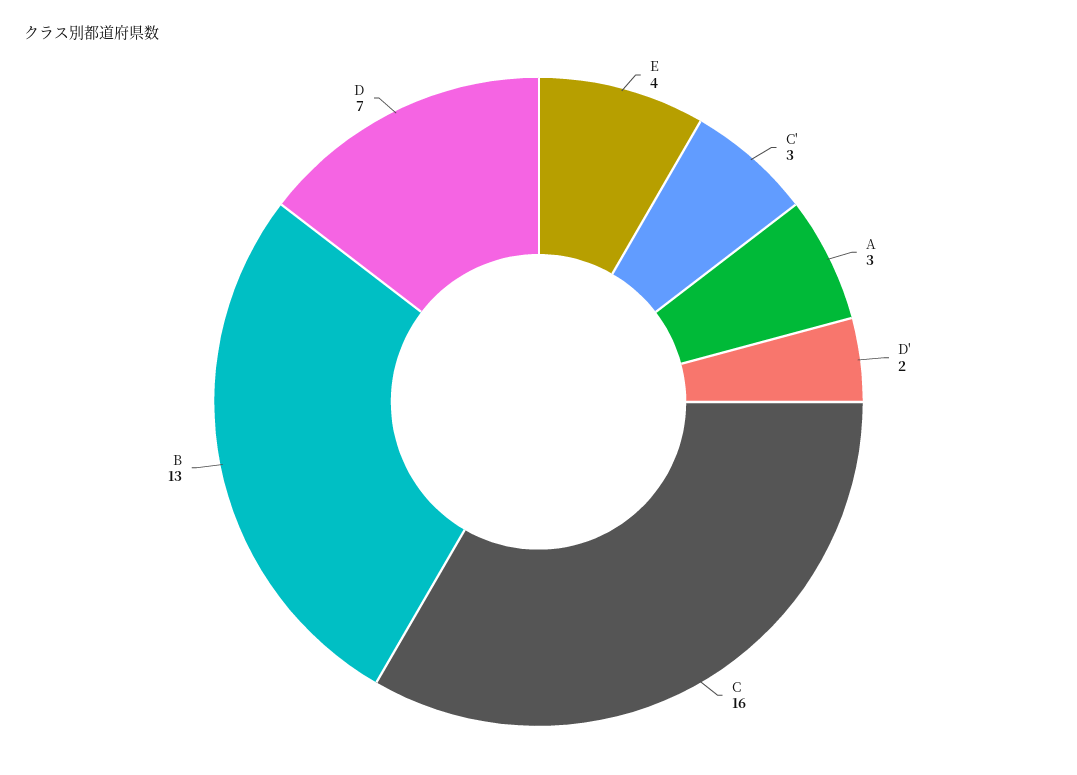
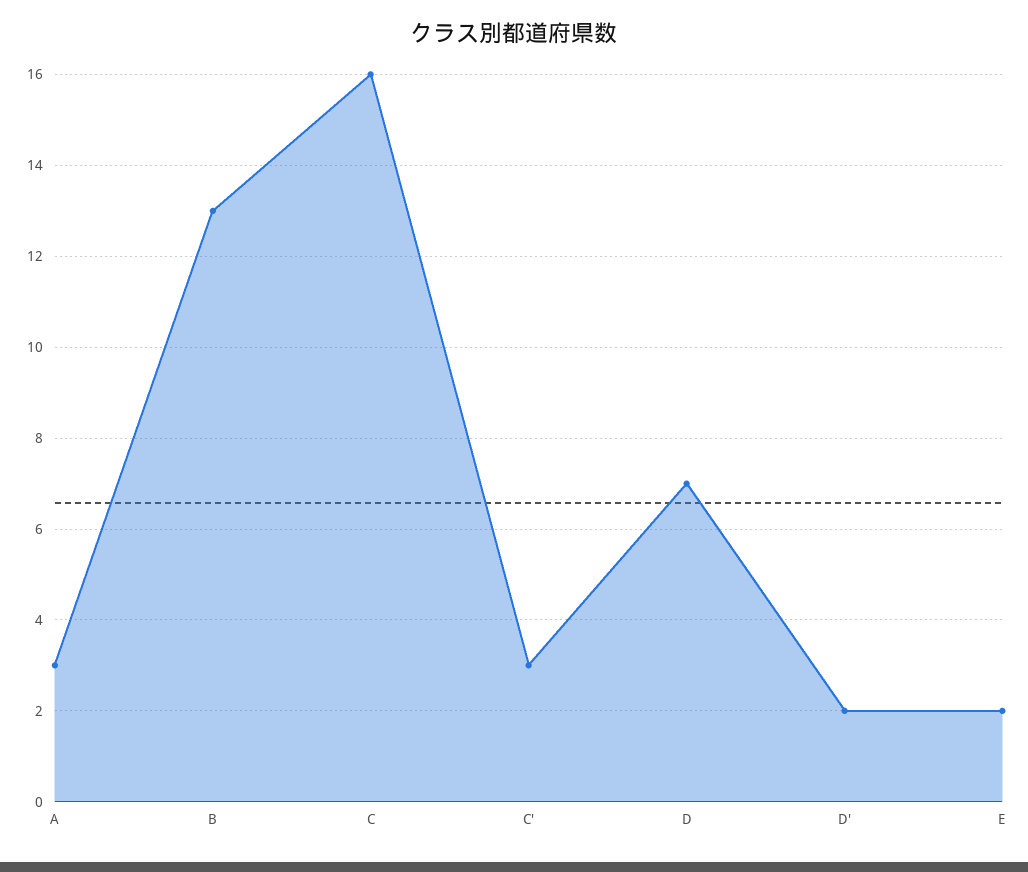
E: 4 -> 2

